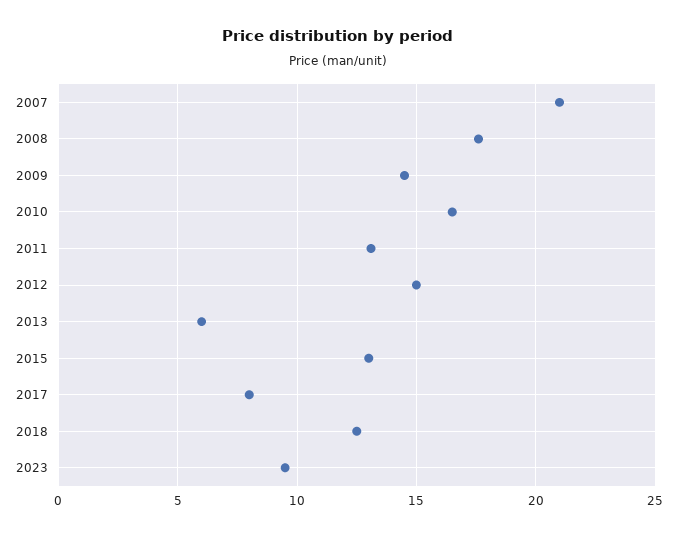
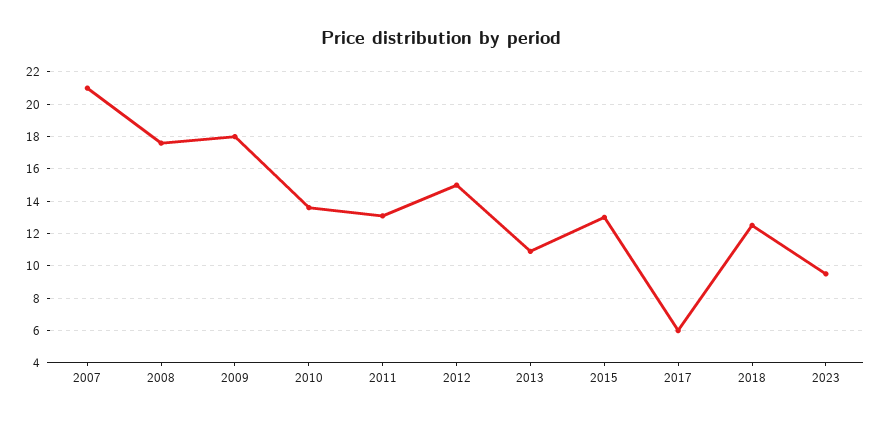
2009: 14.5 -> 18
2010: 16.5 -> 13.5
2013: 6 -> 11
2017: 8 -> 6

